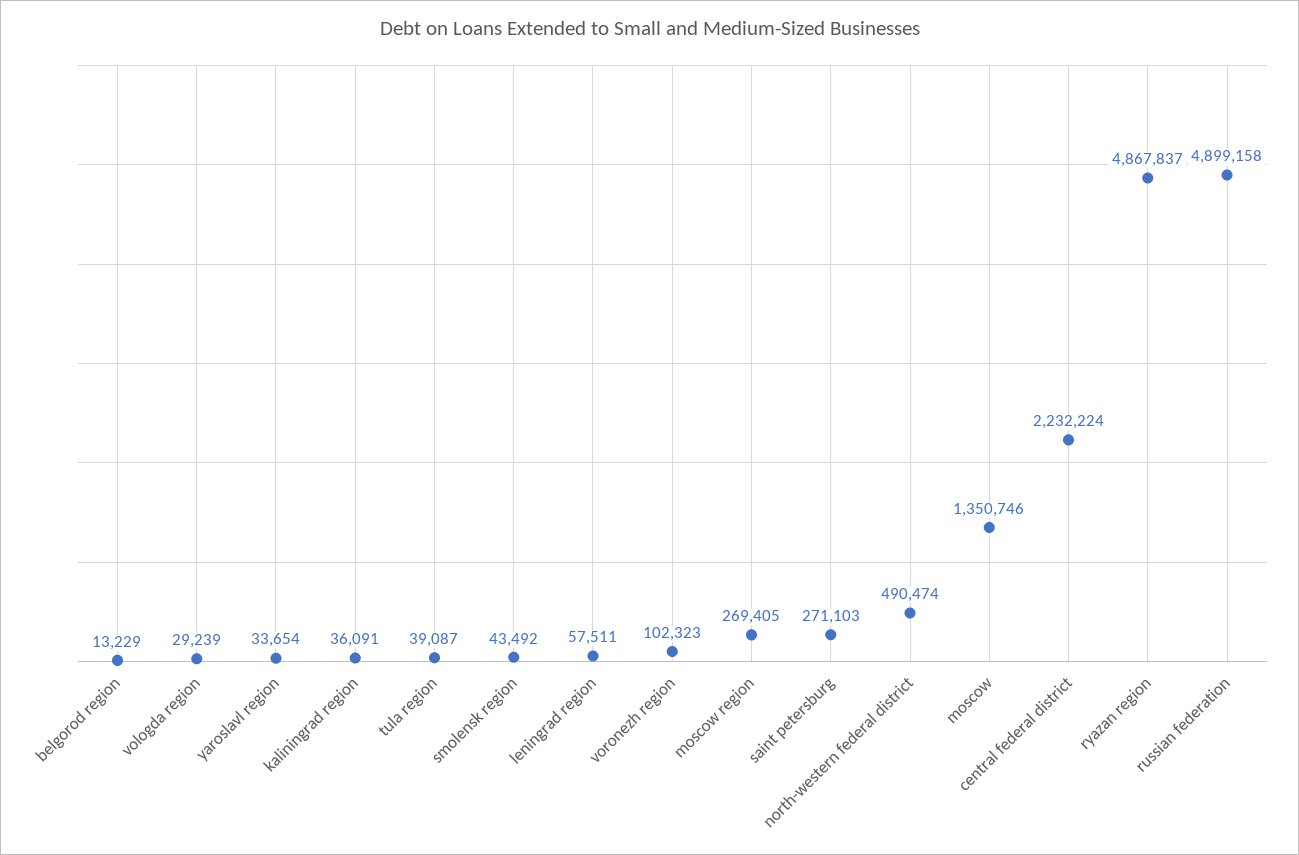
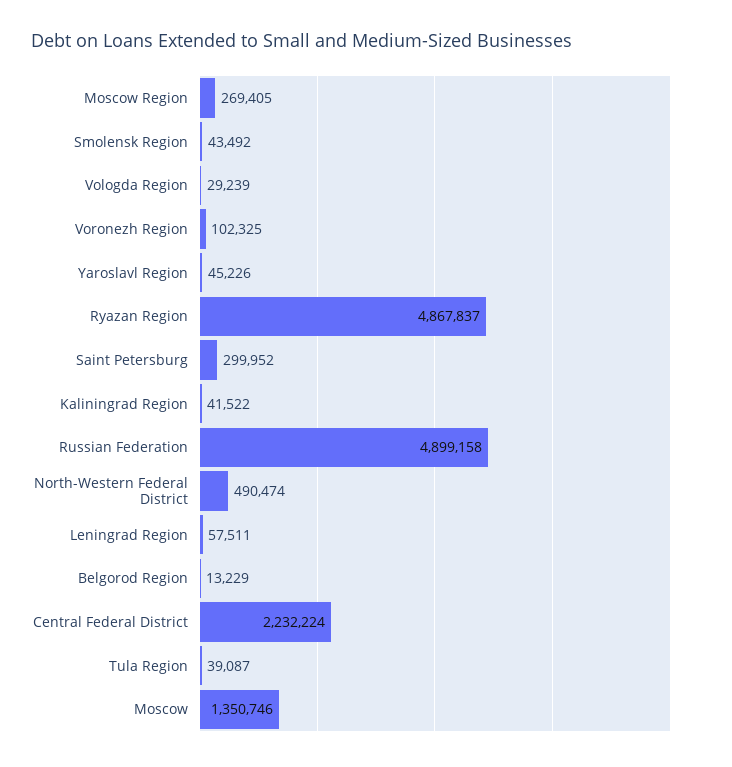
yaroslavl region: 33654 -> 45226
kaliningrad region: 36091 -> 41522
voronezh region: 102323 -> 102325
saint petersburg: 271103 -> 299952

